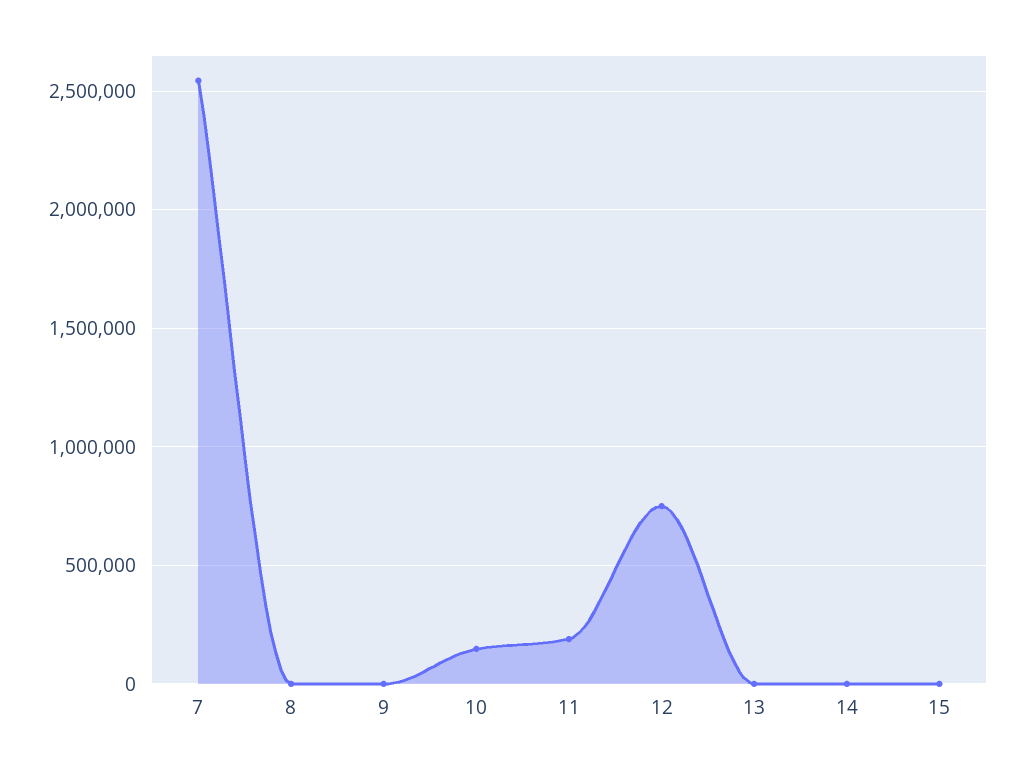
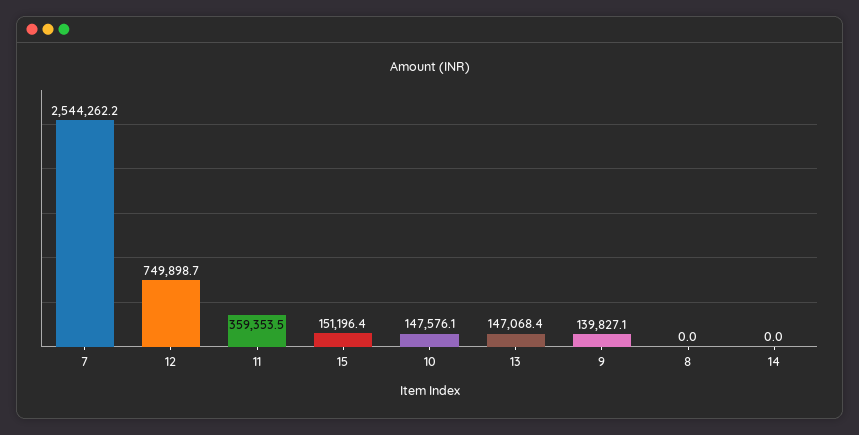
9: 0 -> 139827.1
11: 200000 -> 359353.5
13: 0 -> 147068.4
15: 0 -> 151196.4

